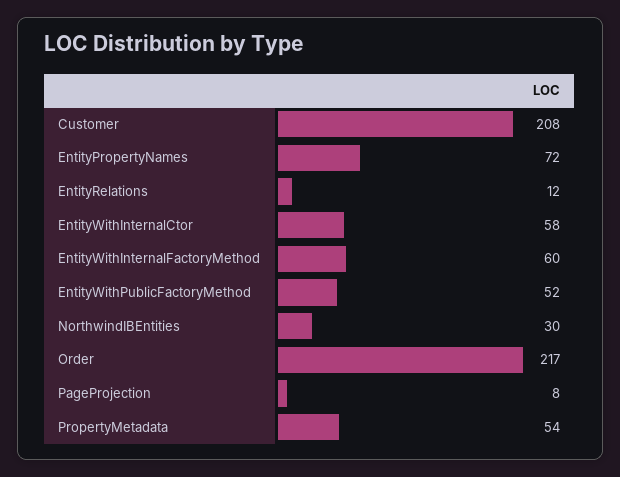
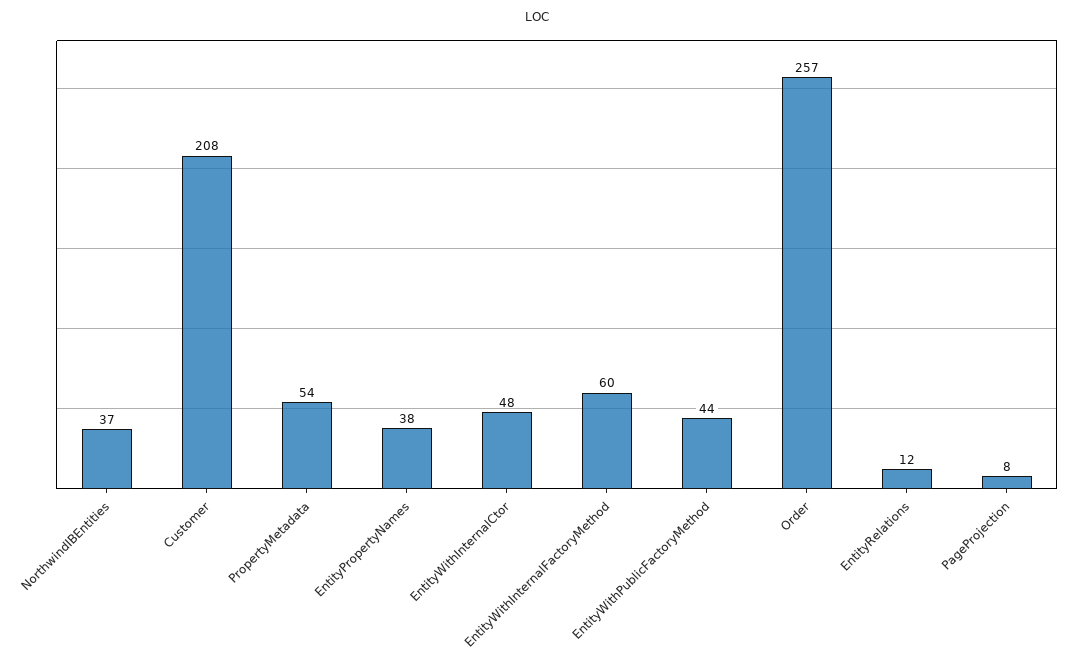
EntityPropertyNames: 72 -> 38
EntityWithInternalCtor: 58 -> 48
EntityWithPublicFactoryMethod: 52 -> 44
NorthwindIBEntities: 30 -> 37
Order: 217 -> 257

